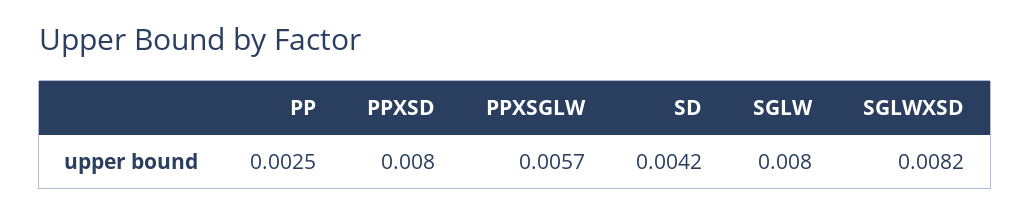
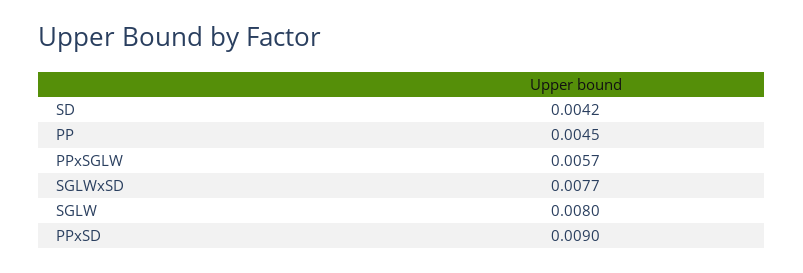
PP: 0.0025 -> 0.0045
PPXSD: 0.008 -> 0.009
SGLWXSD: 0.0082 -> 0.0077

